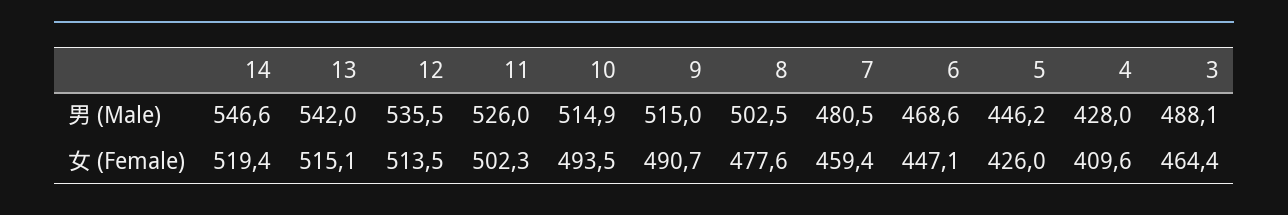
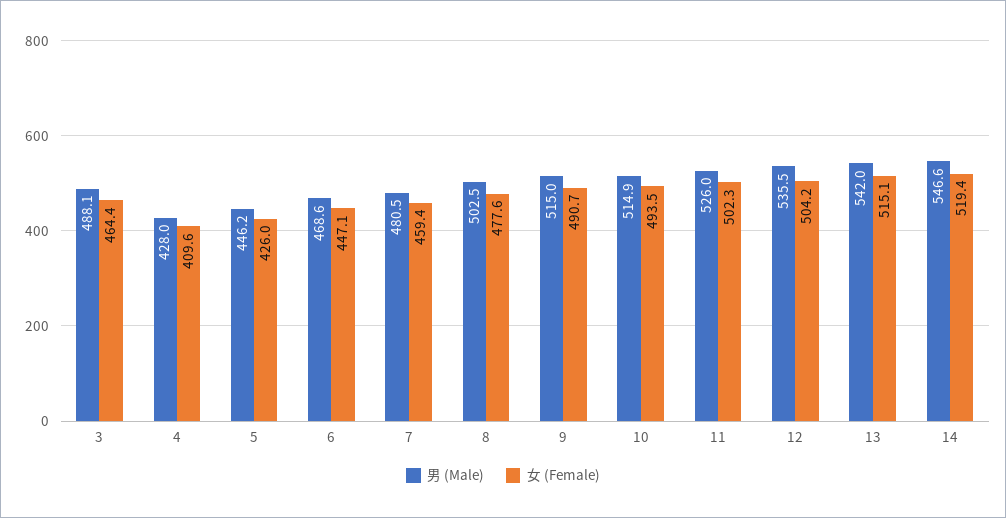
女 (Female), 12: 513.5 -> 504.2

